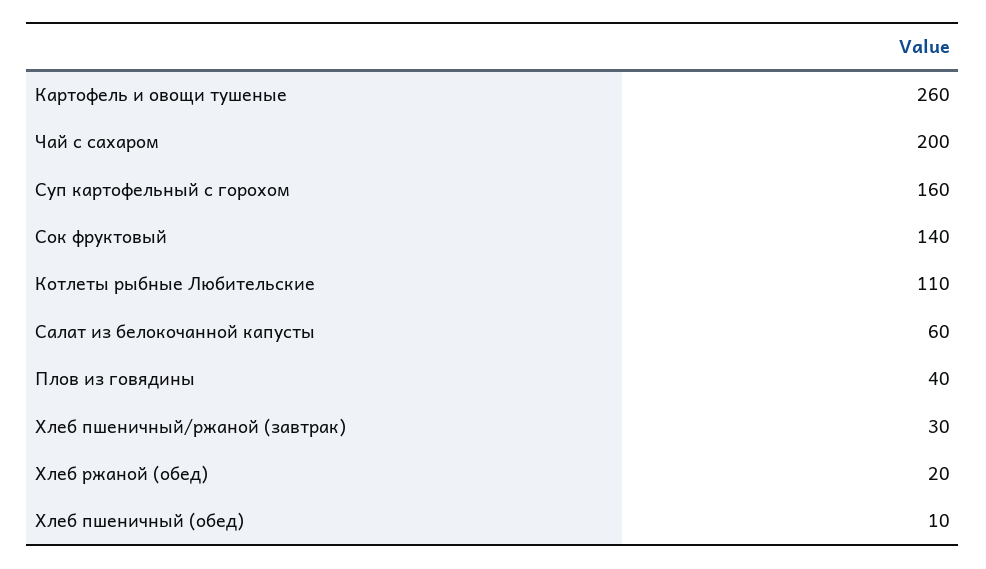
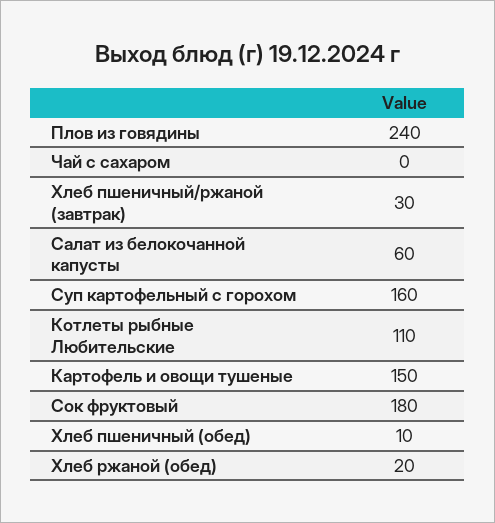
Картофель и овощи тушеные: 260 -> 150
Чай с сахаром: 200 -> 0
Сок фруктовый: 140 -> 180
Плов из говядины: 40 -> 240

